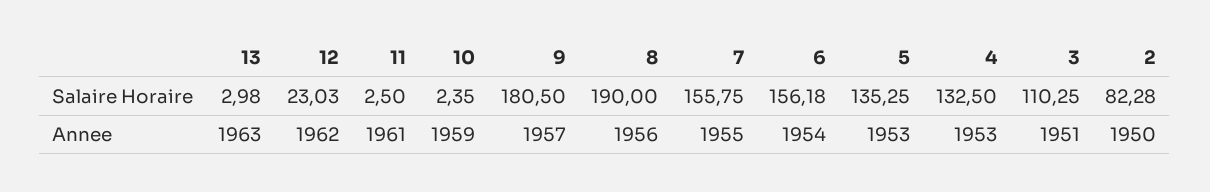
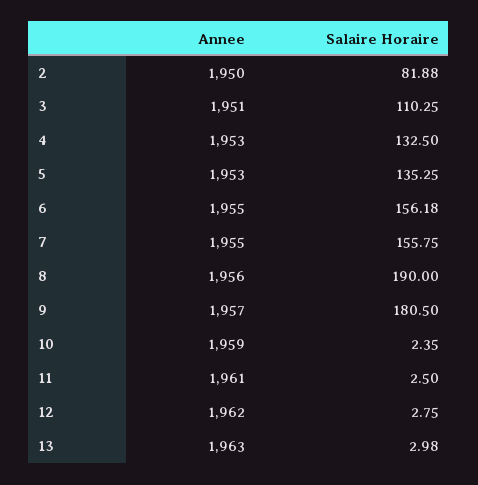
12, Salaire Horaire: 23.03 -> 2.75
2, Salaire Horaire: 82.28 -> 81.88
6, Annee: 1954 -> 1955

